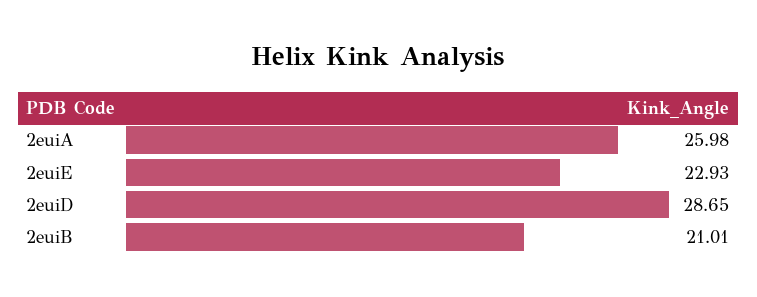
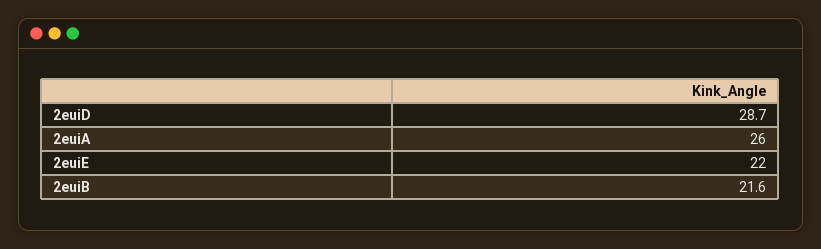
2euiE: 22.93 -> 22
2euiB: 21.01 -> 21.6

